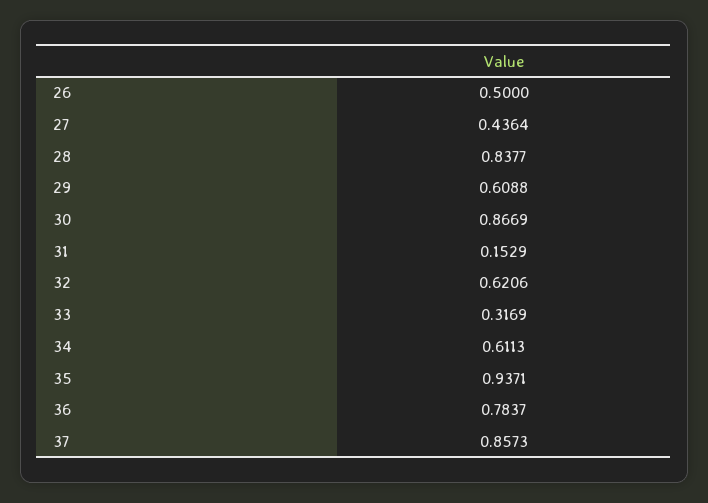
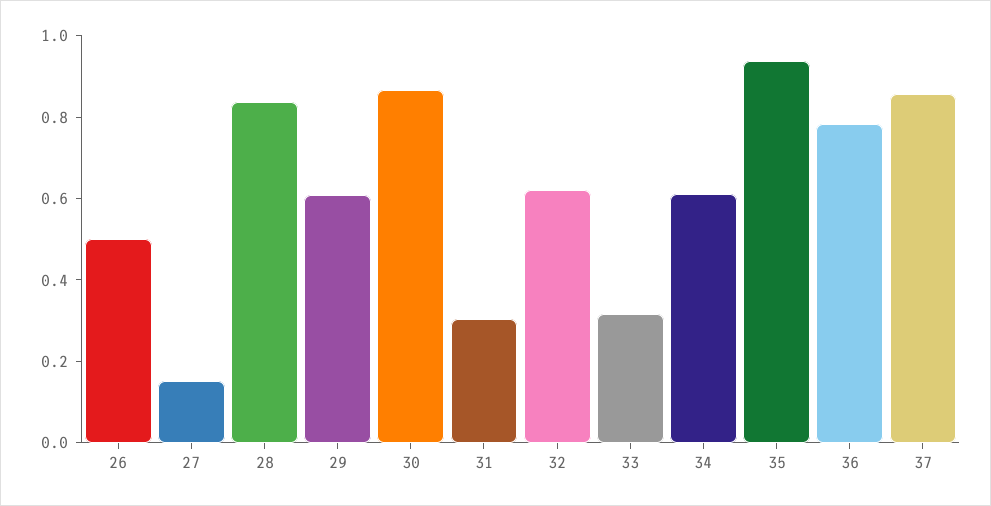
27: 0.4364 -> 0.15
31: 0.1529 -> 0.3

